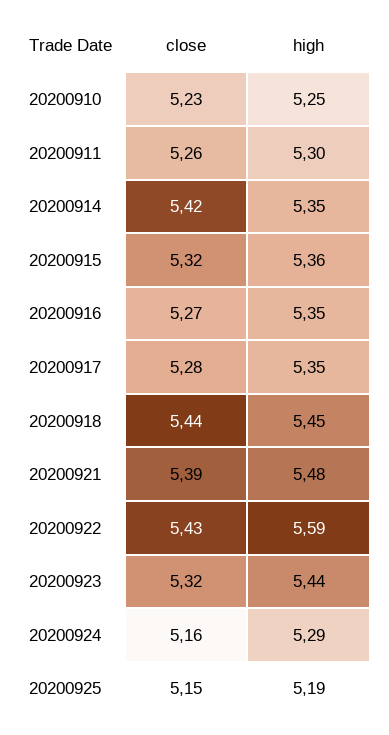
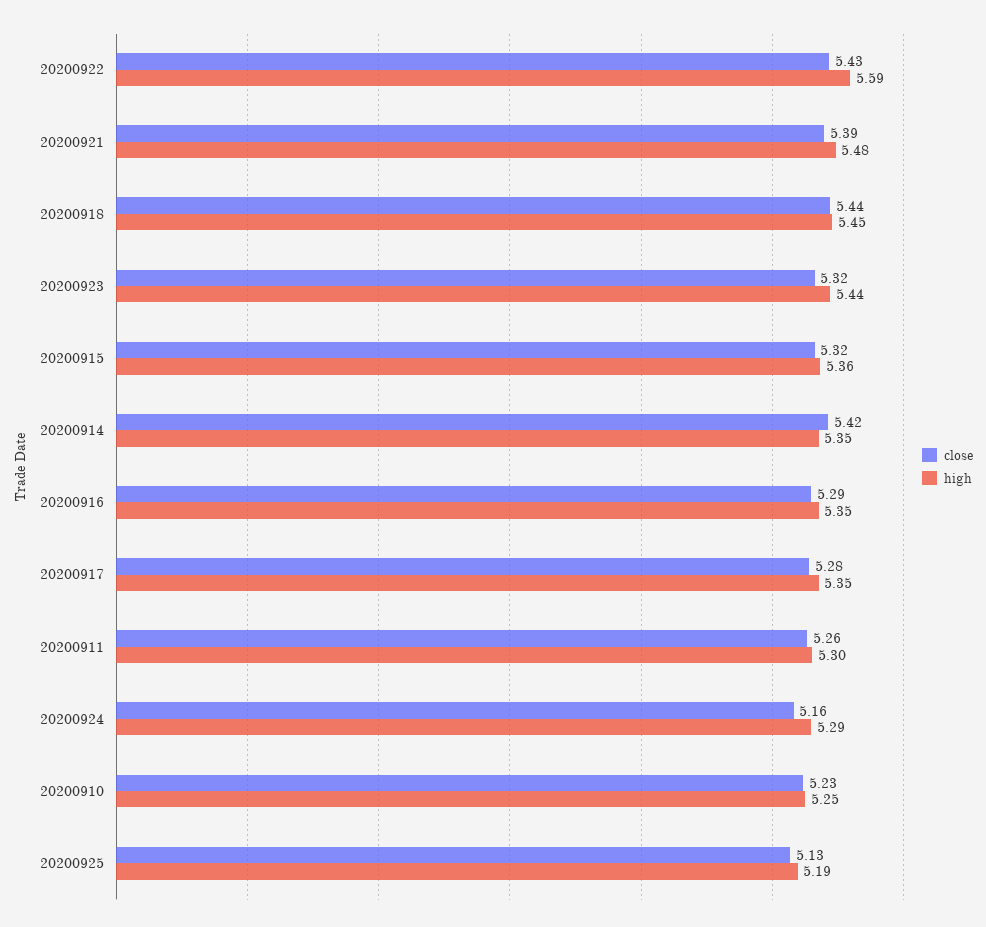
close, 20200916: 5.27 -> 5.29
close, 20200925: 5.15 -> 5.13

